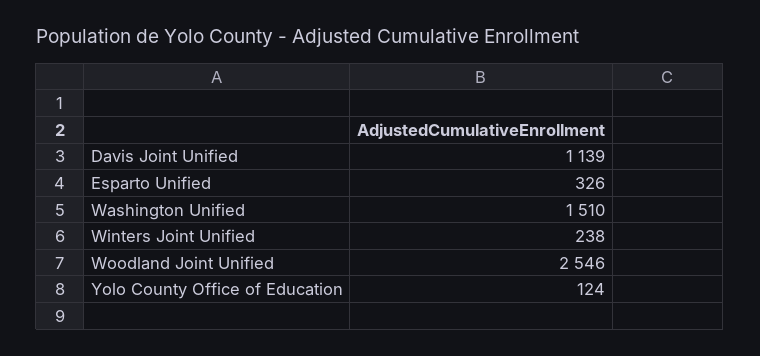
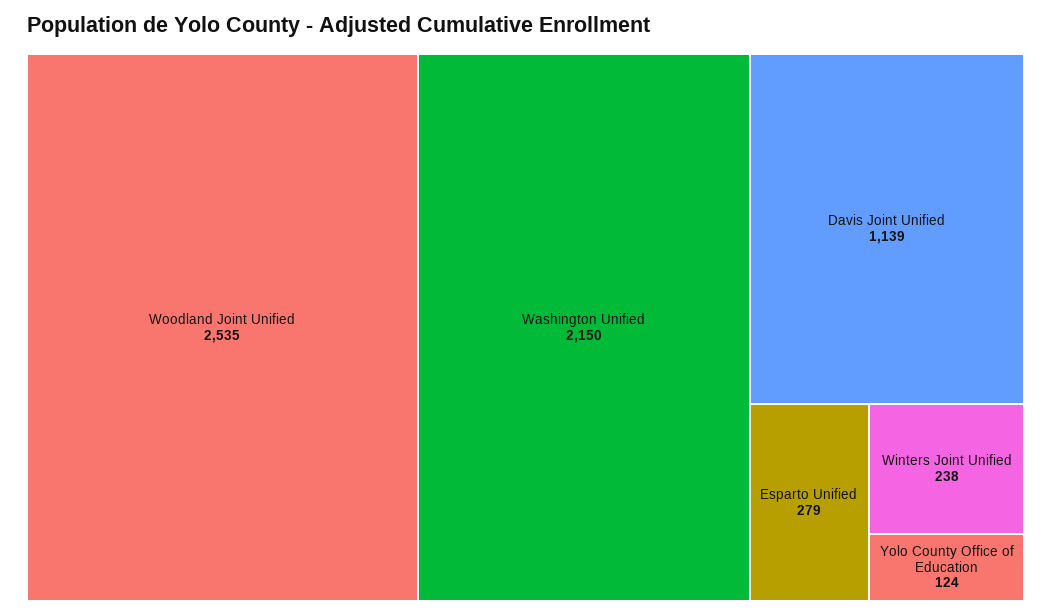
Esparto Unified: 326 -> 279
Washington Unified: 1510 -> 2150
Woodland Joint Unified: 2546 -> 2535

